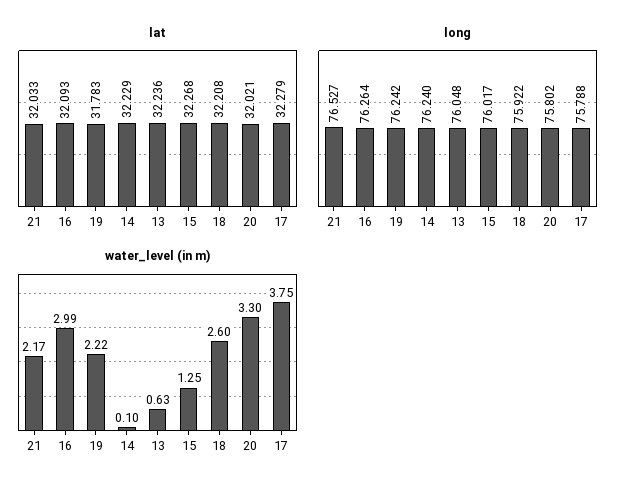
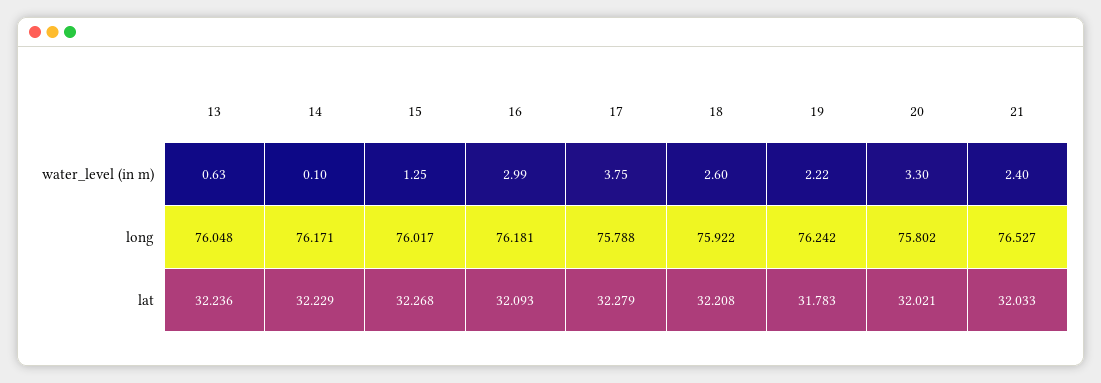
long, 16: 76.264 -> 76.181
long, 14: 76.24 -> 76.171
water_level (in m), 21: 2.17 -> 2.4

